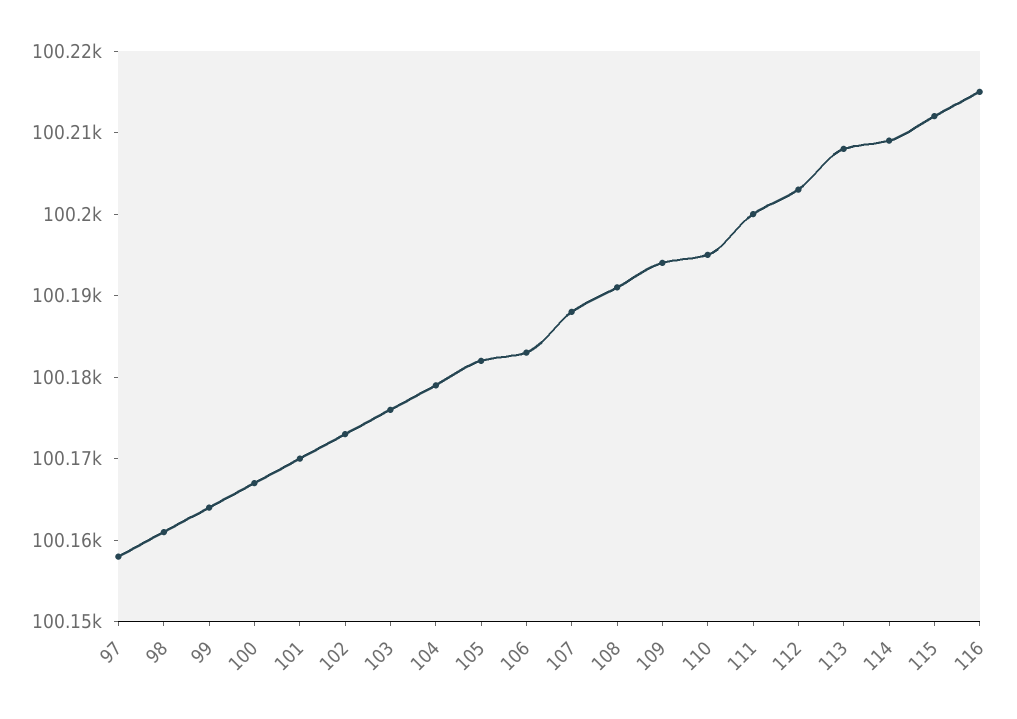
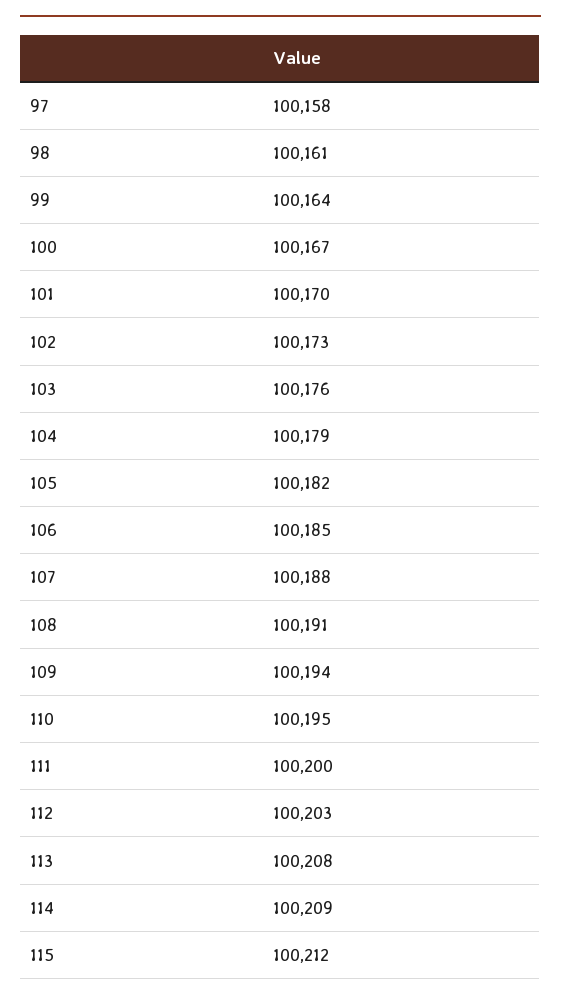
106: 100183 -> 100185
116: 100215 -> none

